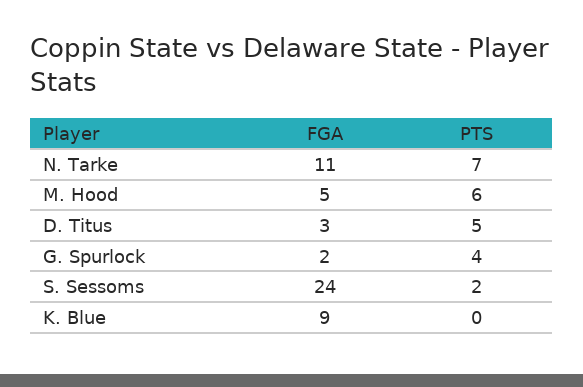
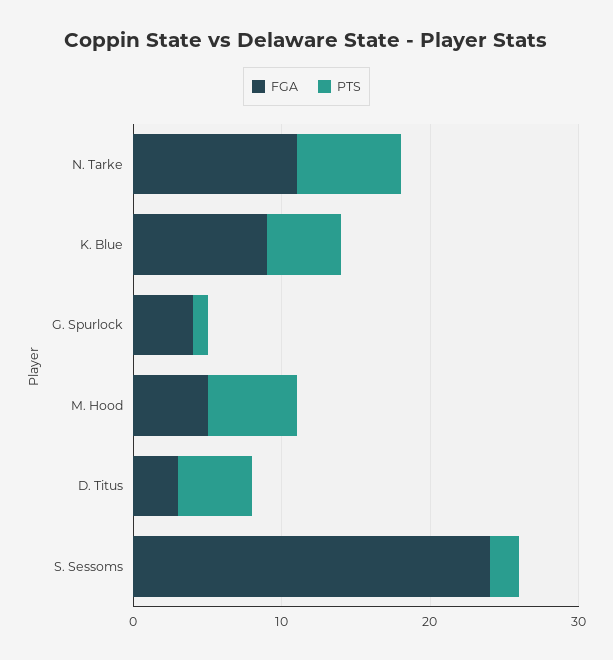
FGA, G. Spurlock: 2 -> 4
PTS, G. Spurlock: 4 -> 1
PTS, K. Blue: 0 -> 5

